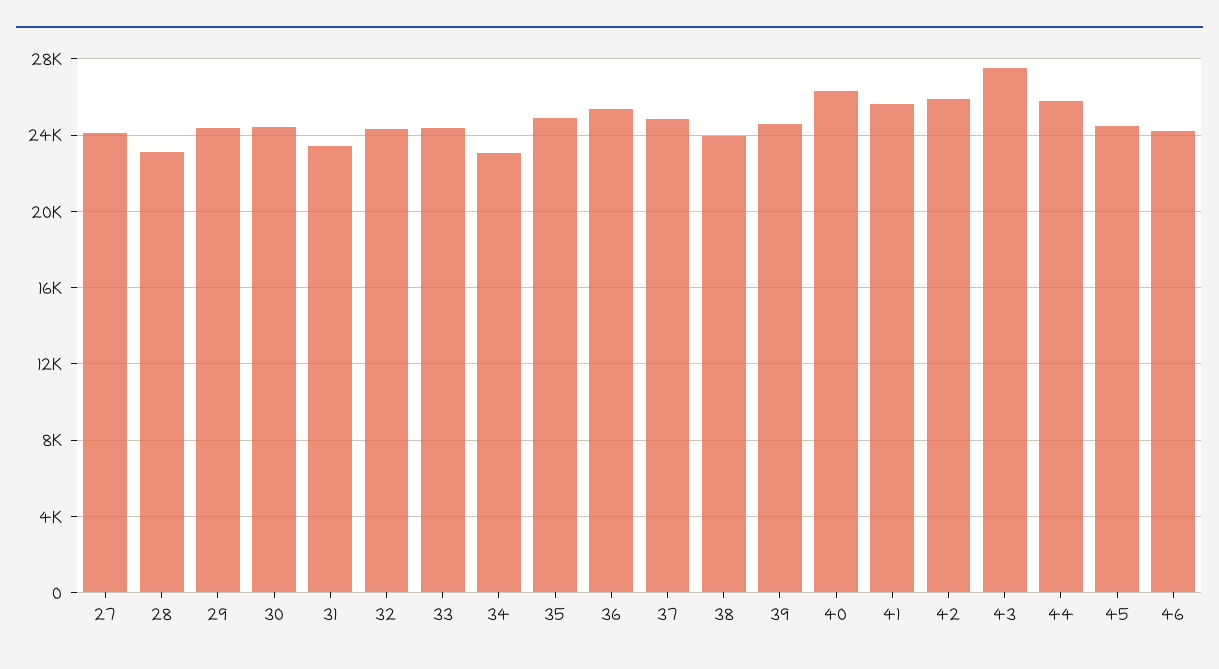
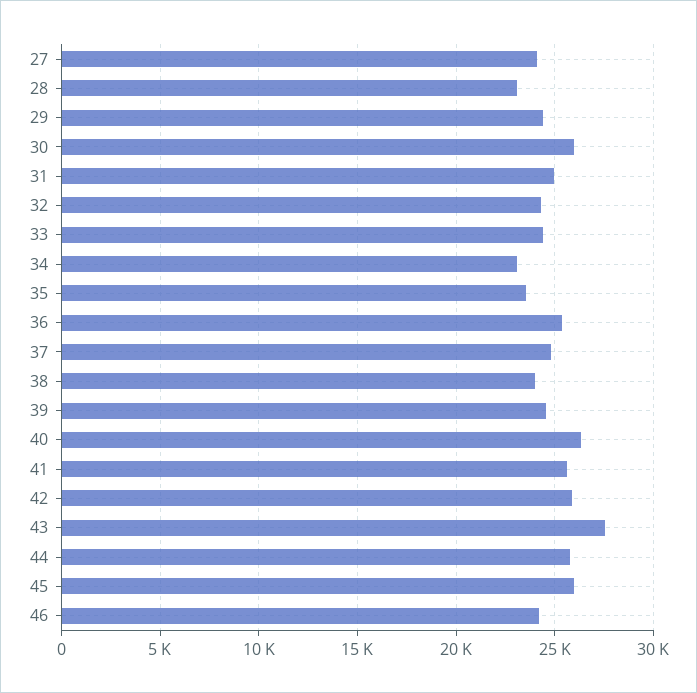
30: 24500 -> 26000
31: 23500 -> 25000
35: 25000 -> 23500
45: 24500 -> 26000

